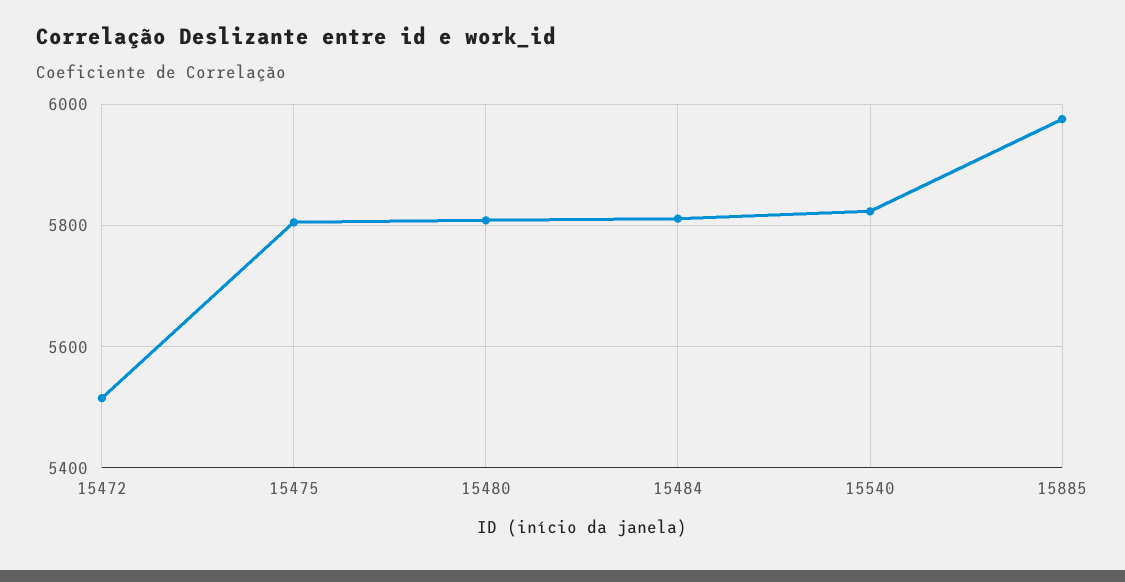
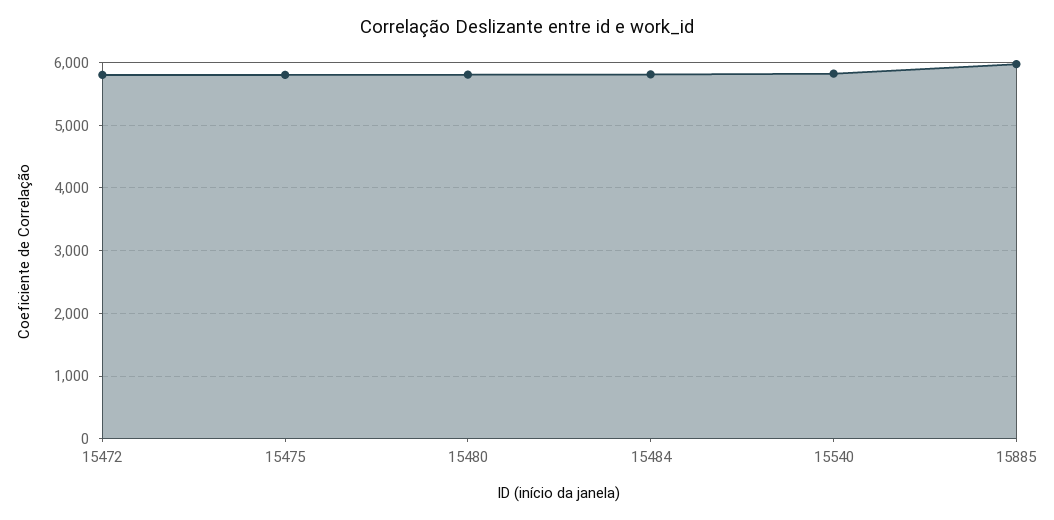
15472: 5520 -> 5800

